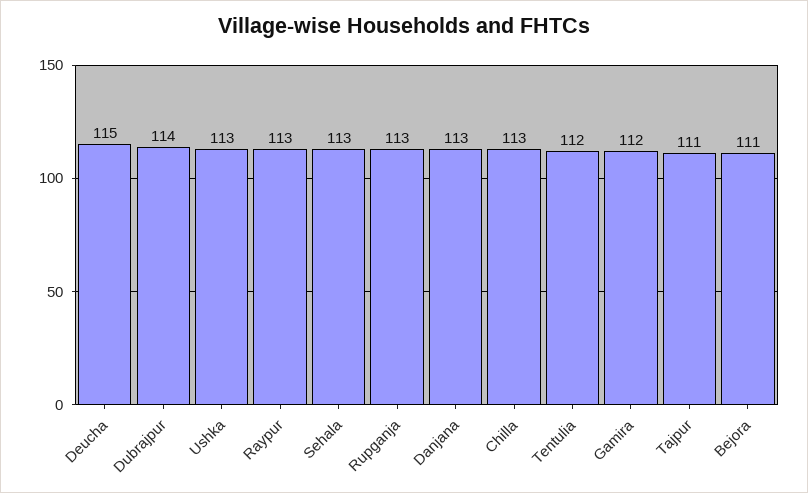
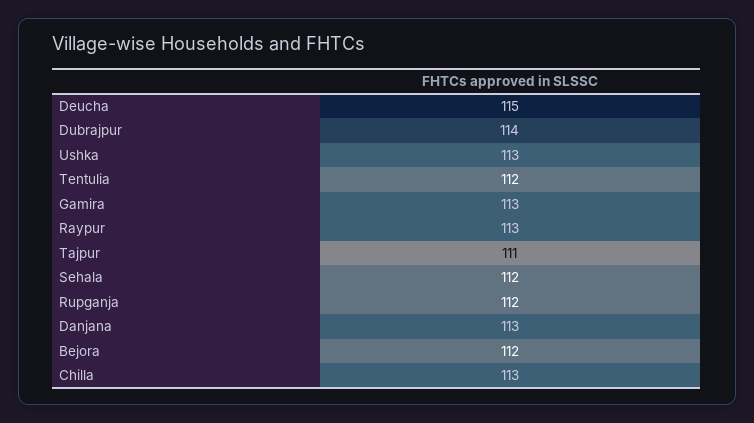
Sehala: 113 -> 112
Rupganja: 113 -> 112
Gamira: 112 -> 113
Bejora: 111 -> 112

